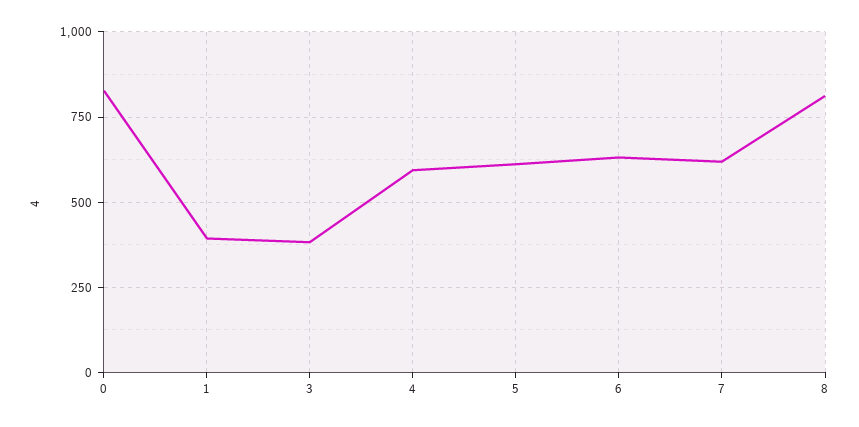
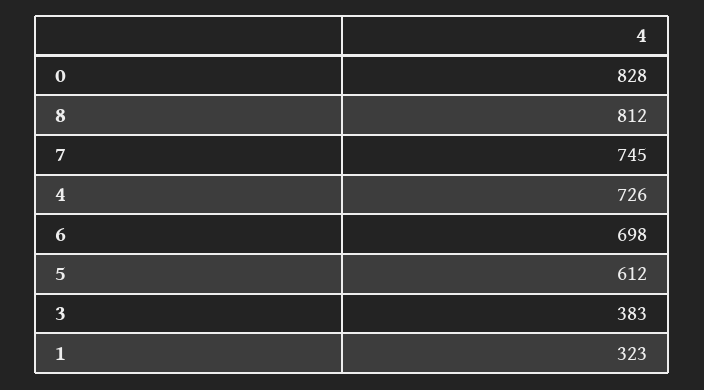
1: 400 -> 323
4: 600 -> 726
6: 625 -> 698
7: 625 -> 745

